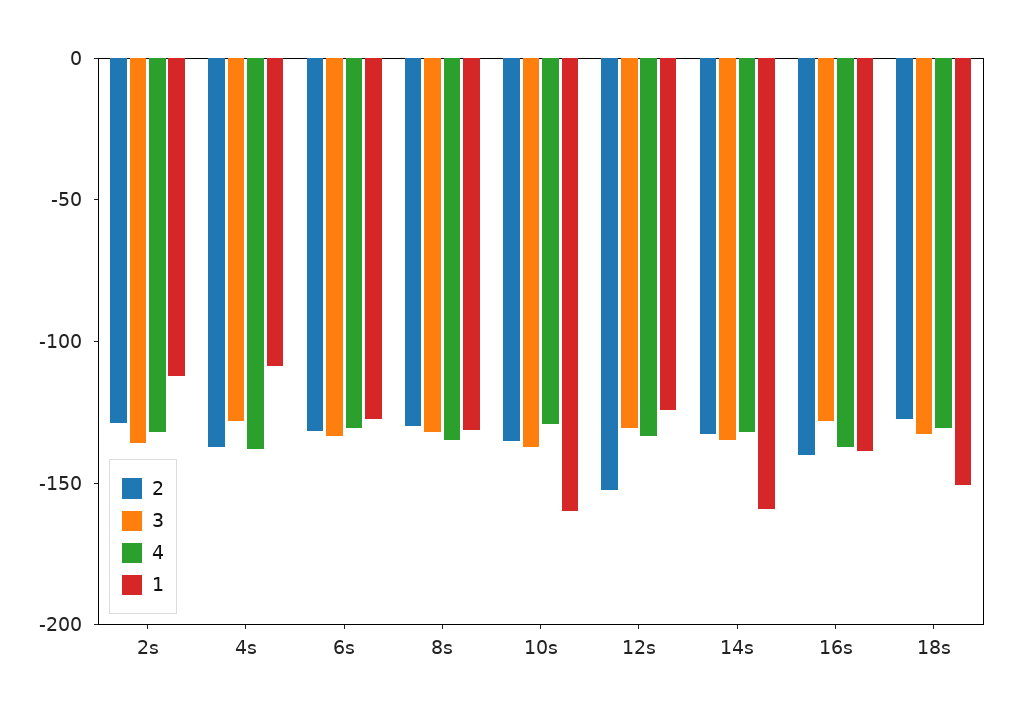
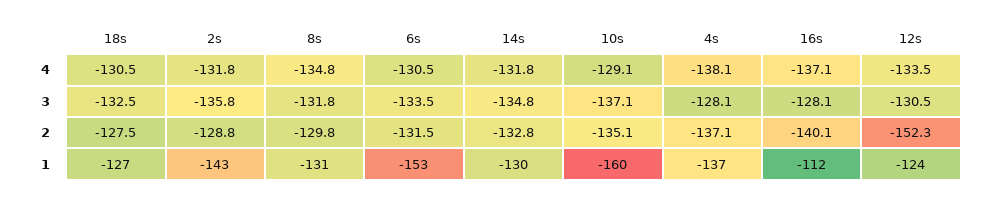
1, 2s: -110 -> -143
1, 4s: -110 -> -137
1, 6s: -130 -> -153
1, 14s: -160 -> -130
1, 16s: -140 -> -112
1, 18s: -150 -> -127

